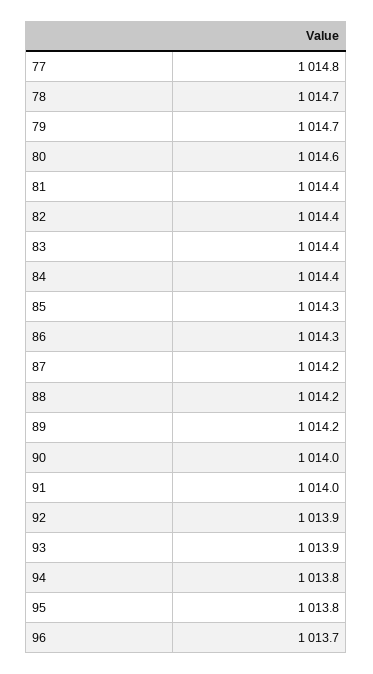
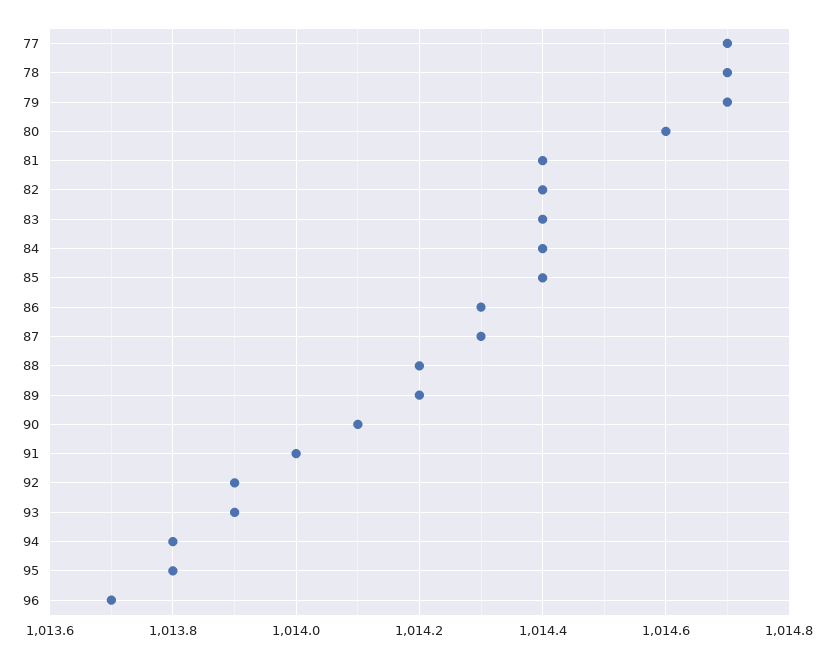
77: 1014.8 -> 1014.7
85: 1014.3 -> 1014.4
87: 1014.2 -> 1014.3
90: 1014 -> 1014.1

